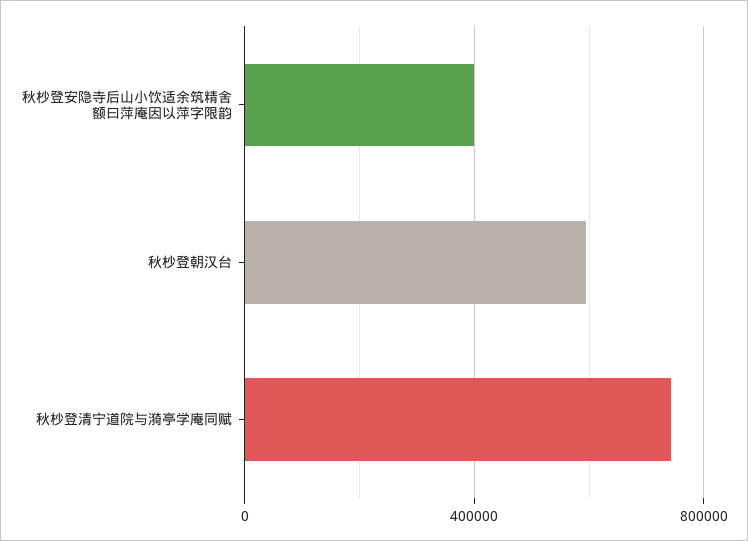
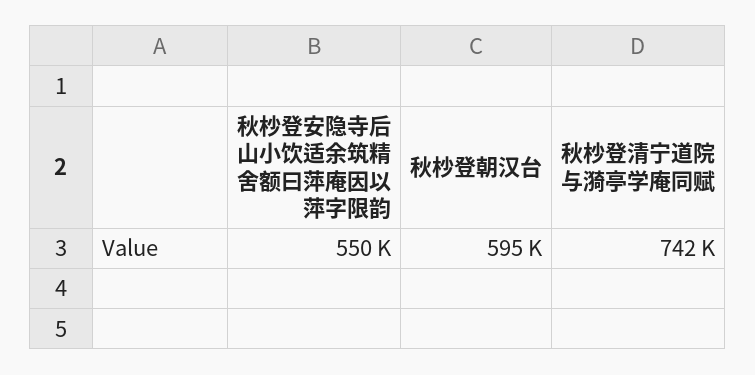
秋杪登安隐寺后山小饮适余筑精舍额曰萍庵因以萍字限韵: 400000 -> 550000

